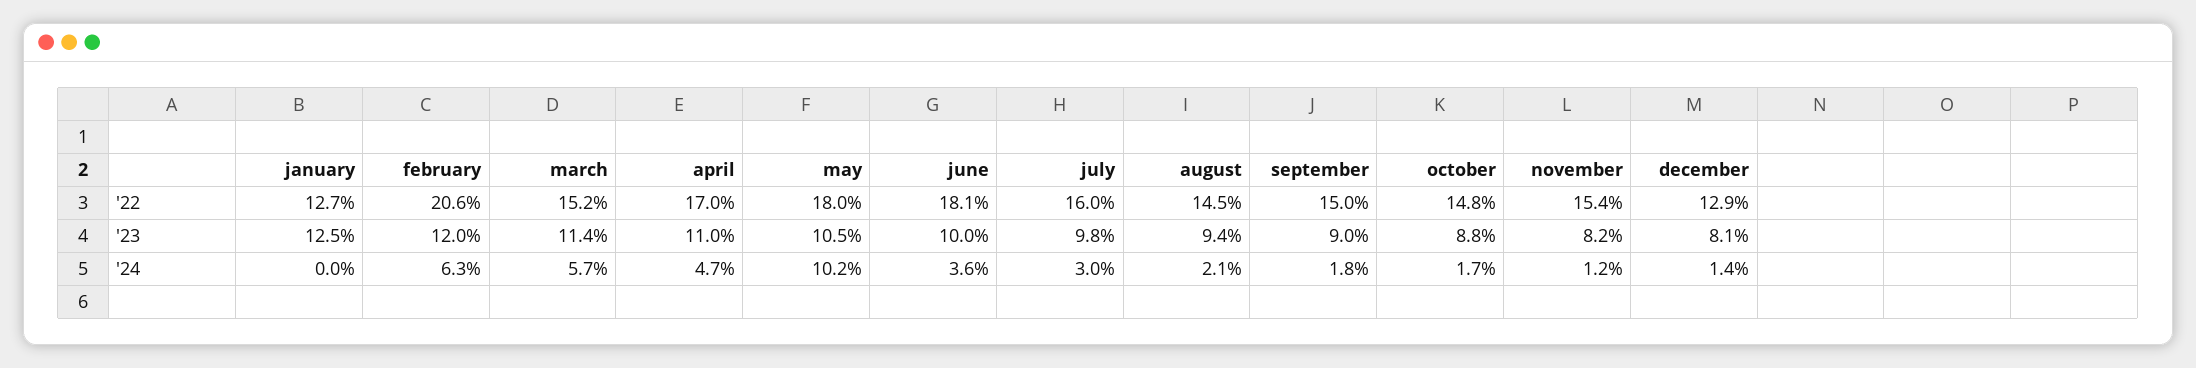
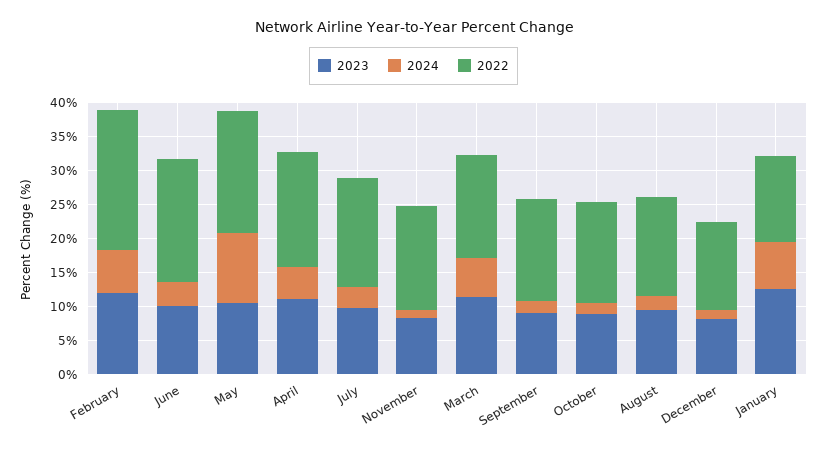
'24, january: 0 -> 7.5

